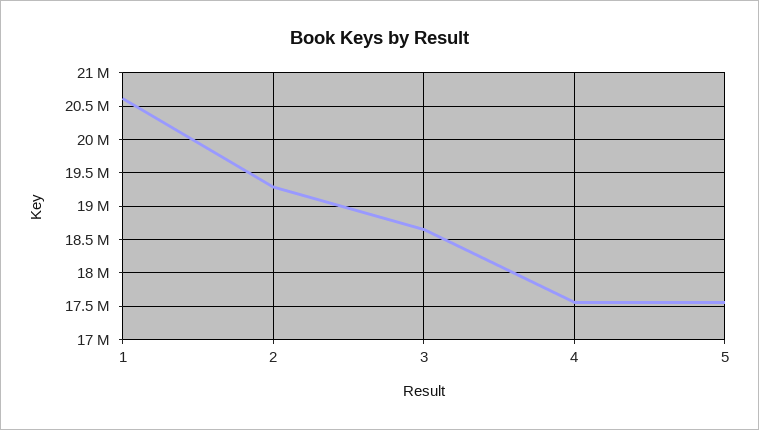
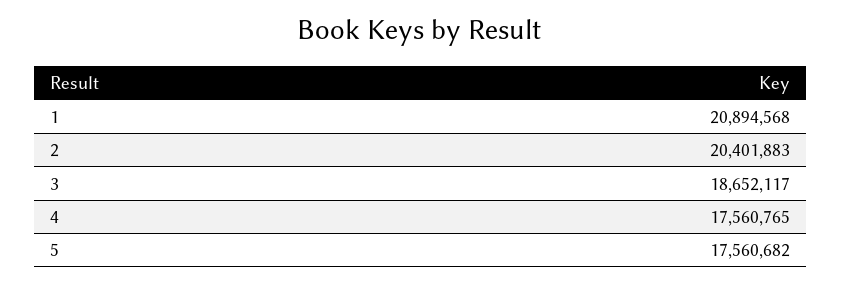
1: 20600000 -> 20894568
2: 19300000 -> 20401883

